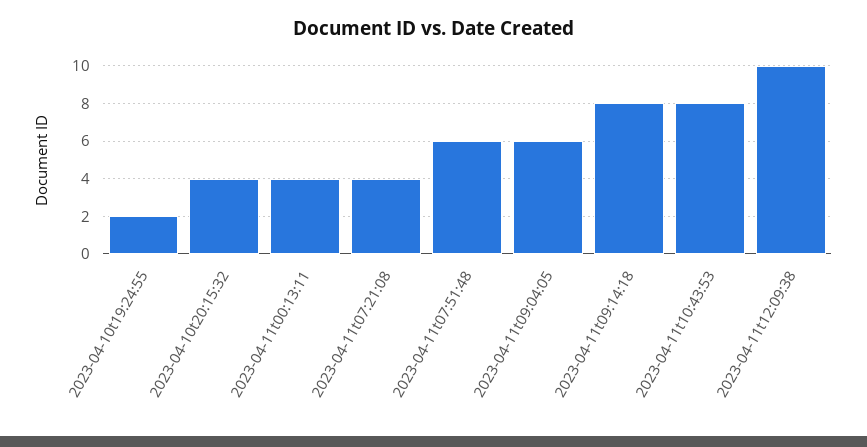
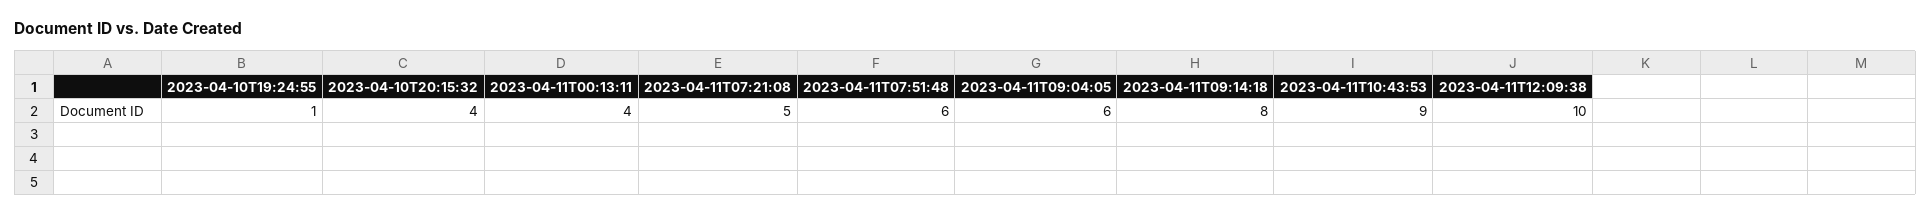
2023-04-10t19:24:55: 2 -> 1
2023-04-11t07:21:08: 4 -> 5
2023-04-11t10:43:53: 8 -> 9

